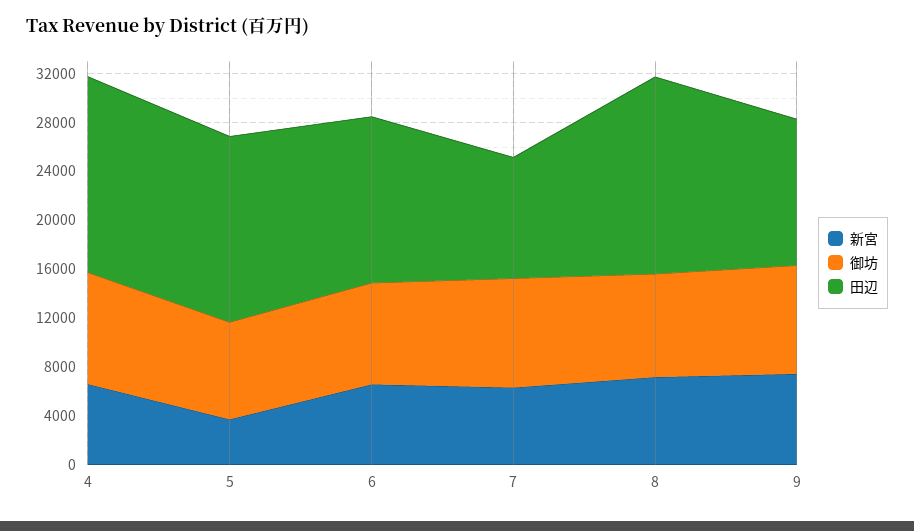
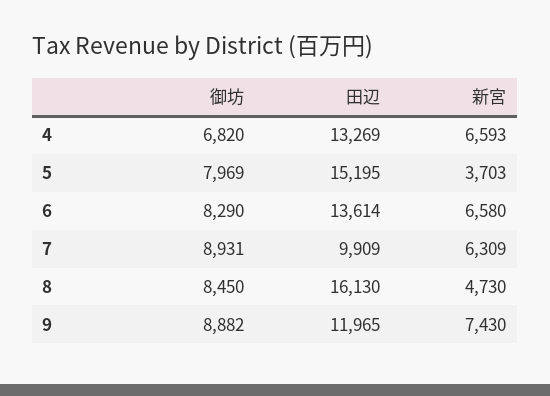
御坊, 4: 9000 -> 6820
田辺, 4: 16000 -> 13269
新宮, 8: 7000 -> 4730

